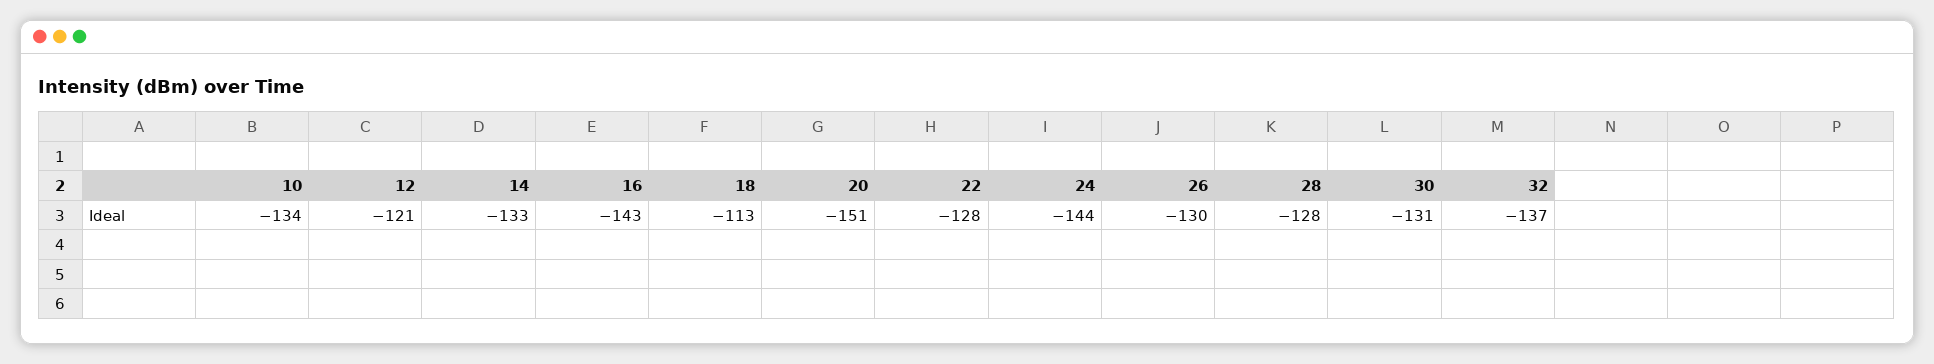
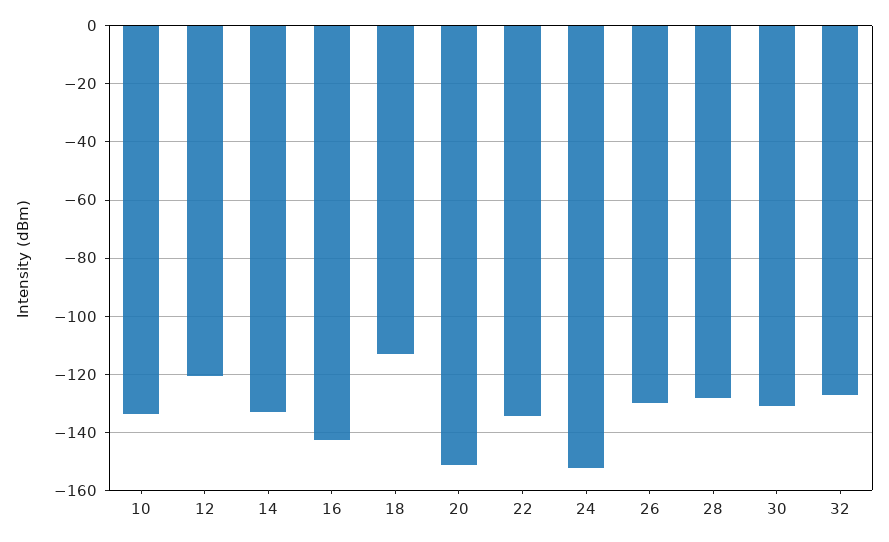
22: -128 -> -135
24: -144 -> -152.5
32: -137 -> -127.5

